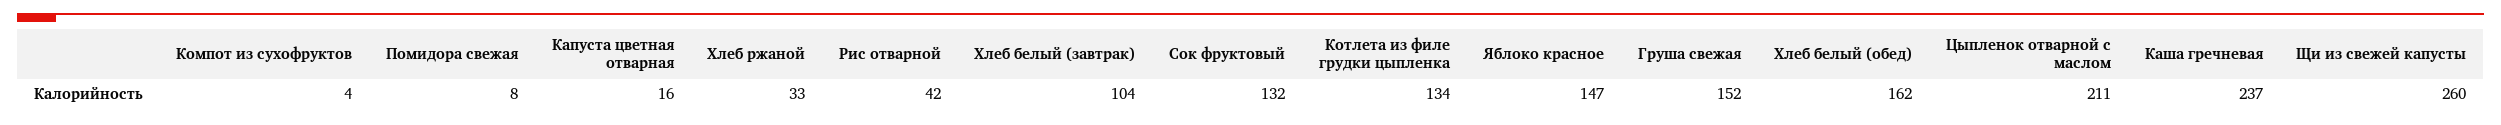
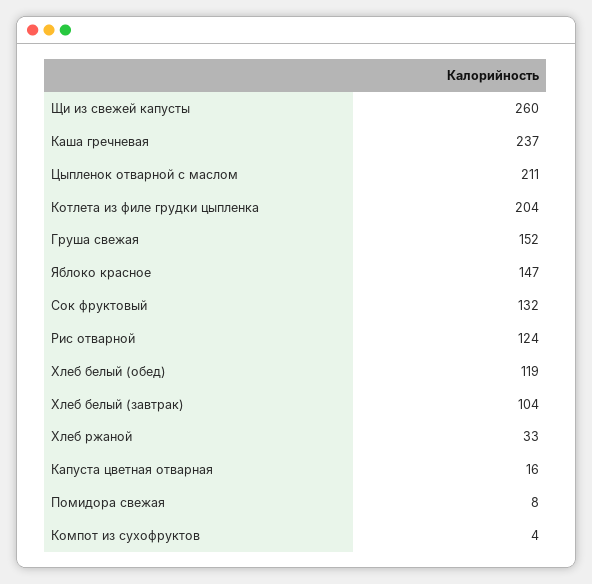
Рис отварной: 42 -> 124
Котлета из филе грудки цыпленка: 134 -> 204
Хлеб белый (обед): 162 -> 119

